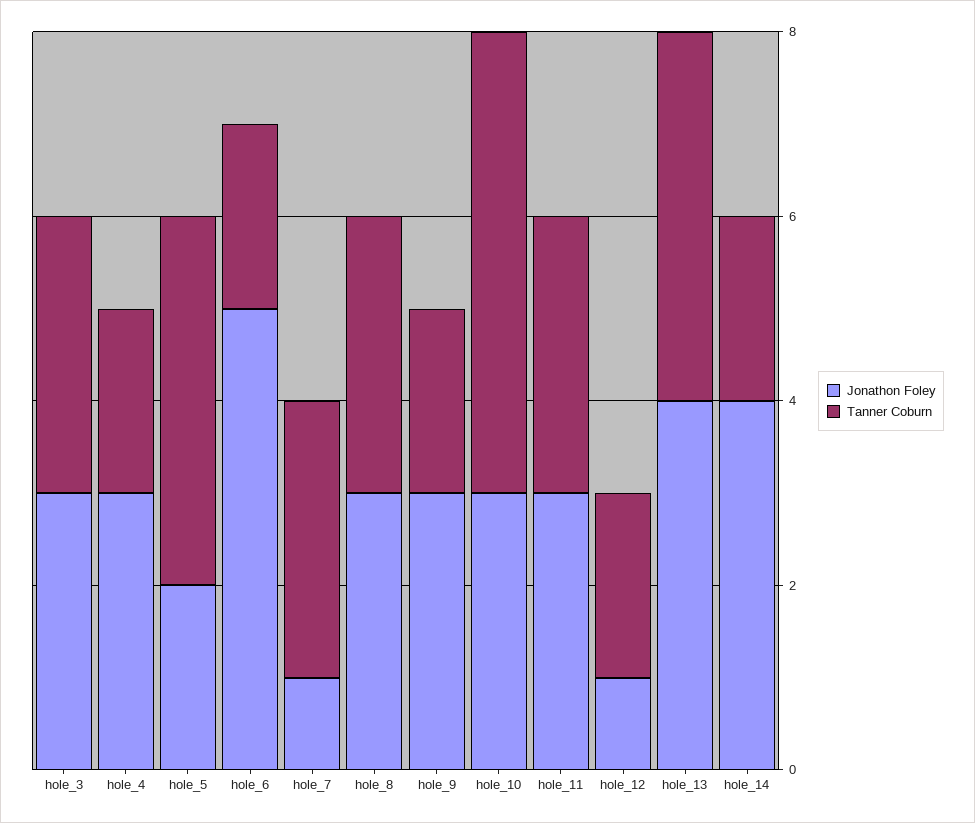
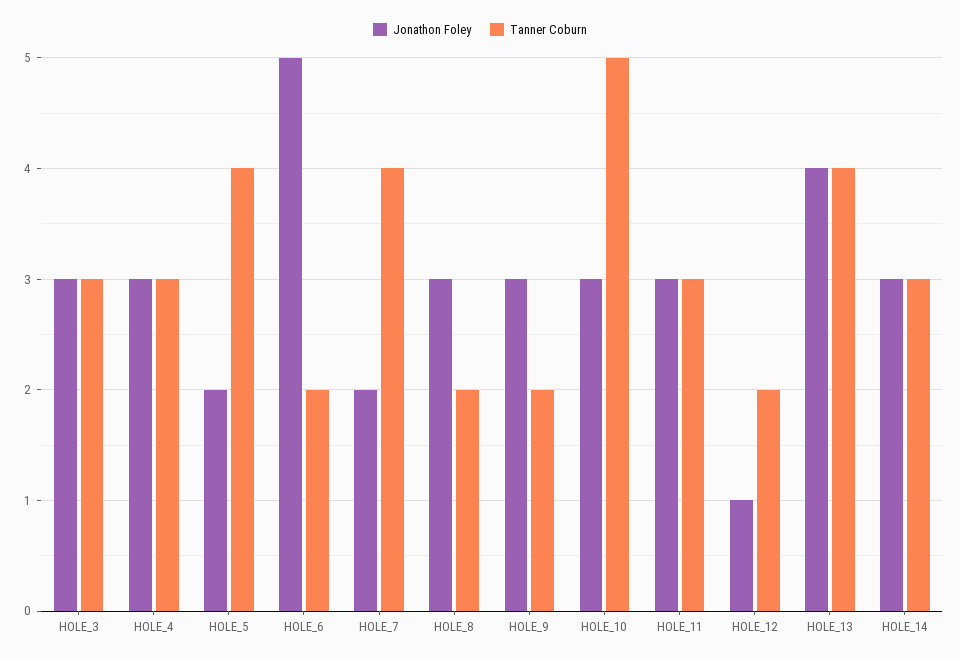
Tanner Coburn, hole_4: 2 -> 3
Jonathon Foley, hole_7: 1 -> 2
Tanner Coburn, hole_7: 3 -> 4
Tanner Coburn, hole_8: 3 -> 2
Jonathon Foley, hole_14: 4 -> 3
Tanner Coburn, hole_14: 2 -> 3

